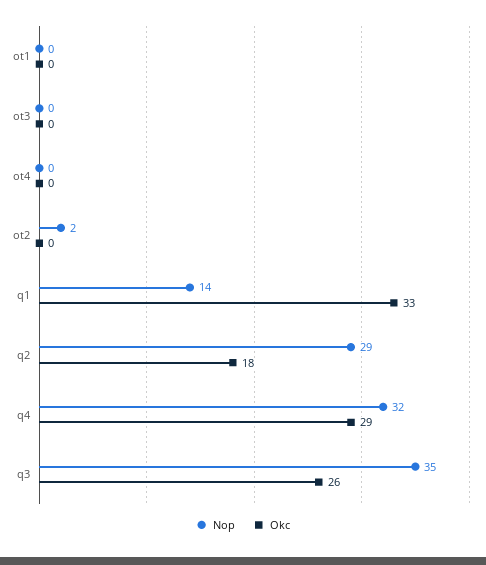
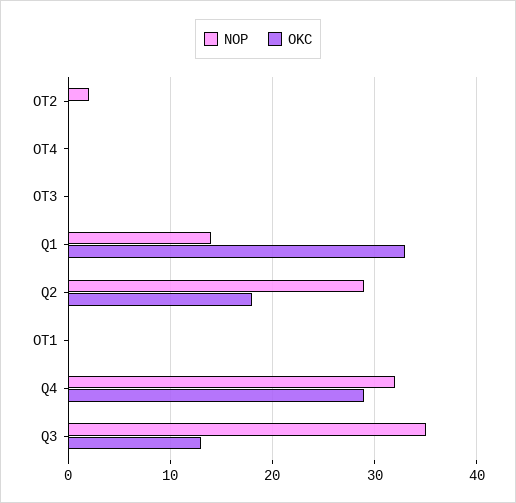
Okc, q3: 26 -> 13

